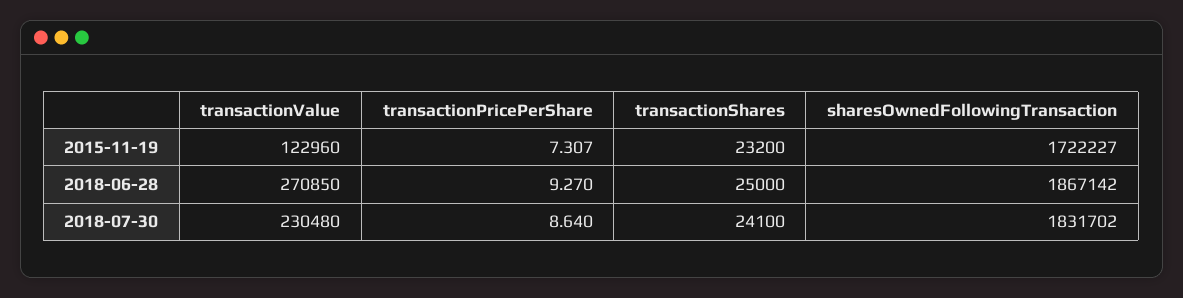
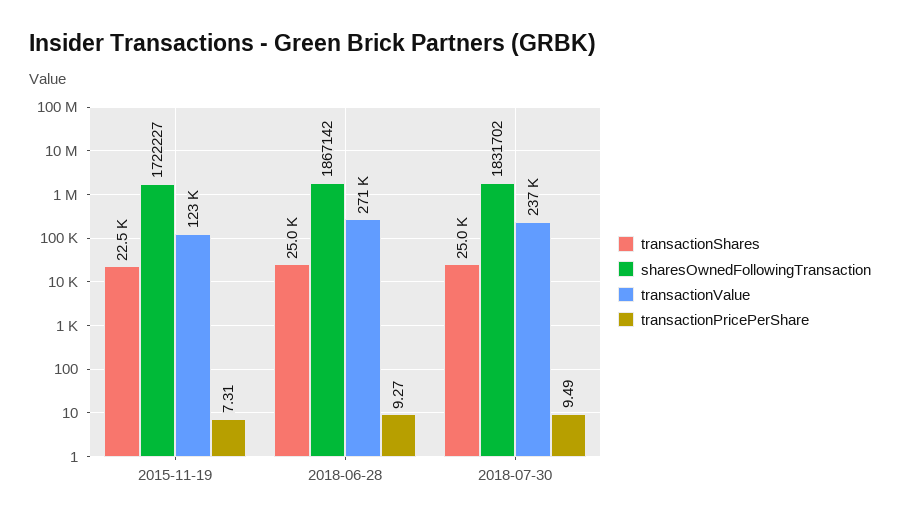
transactionShares, 2015-11-19: 23200 -> 22500
transactionValue, 2018-07-30: 230480 -> 237000
transactionPricePerShare, 2018-07-30: 8.64 -> 9.49
transactionShares, 2018-07-30: 24100 -> 25000

